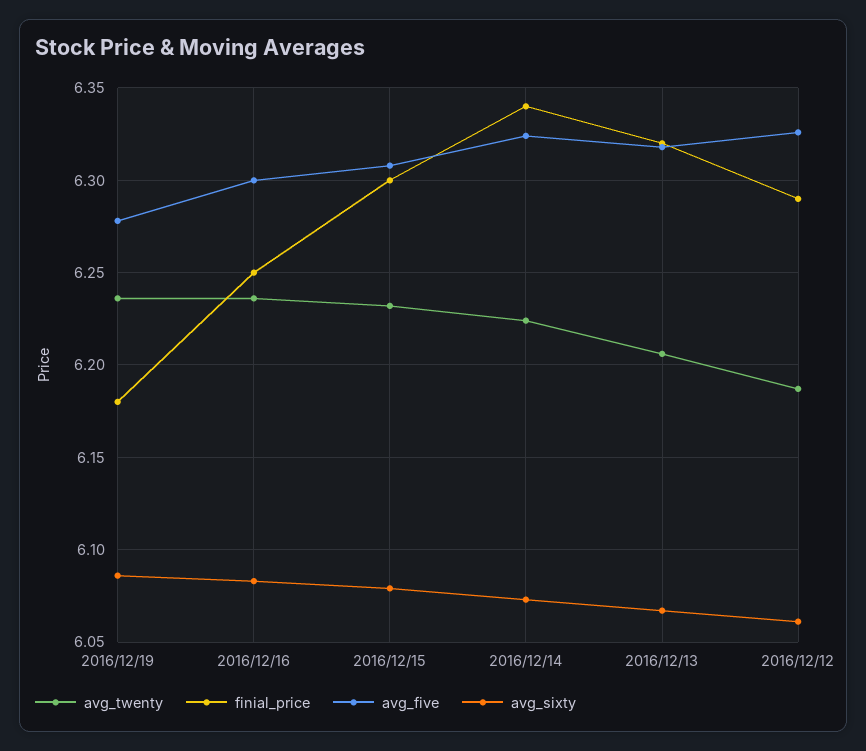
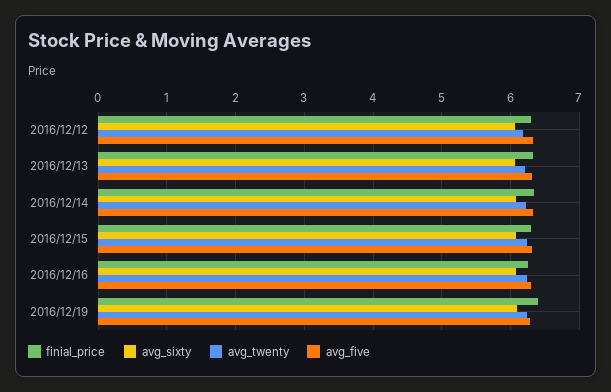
finial_price, 2016/12/19: 6.18 -> 6.4

